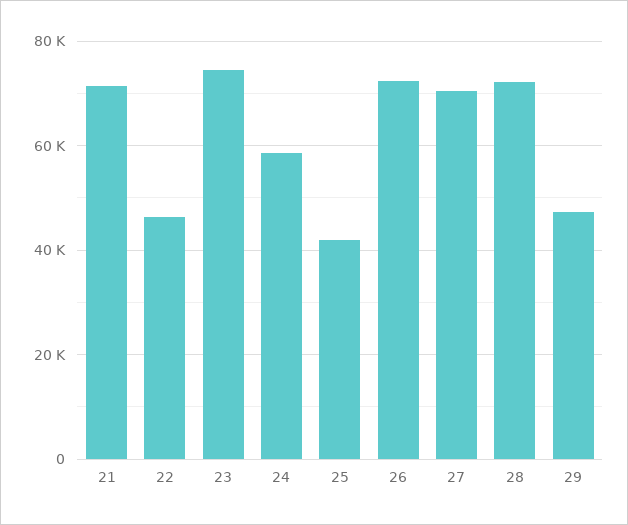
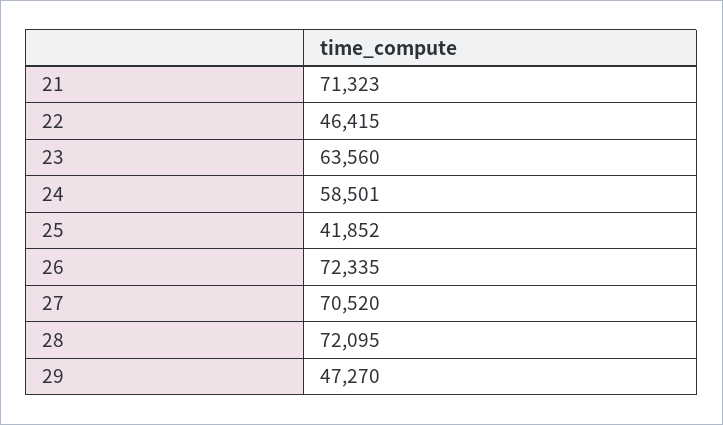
23: 74000 -> 63560

